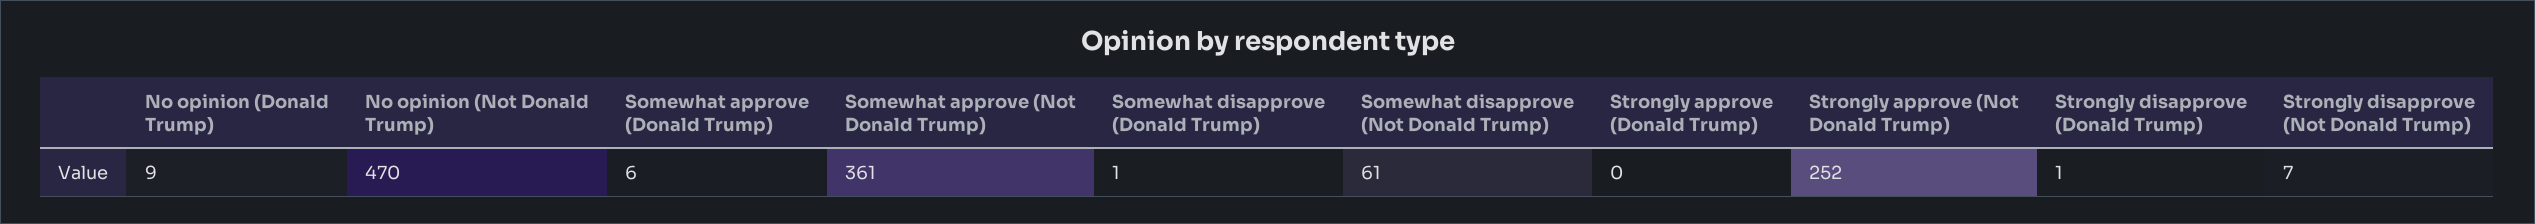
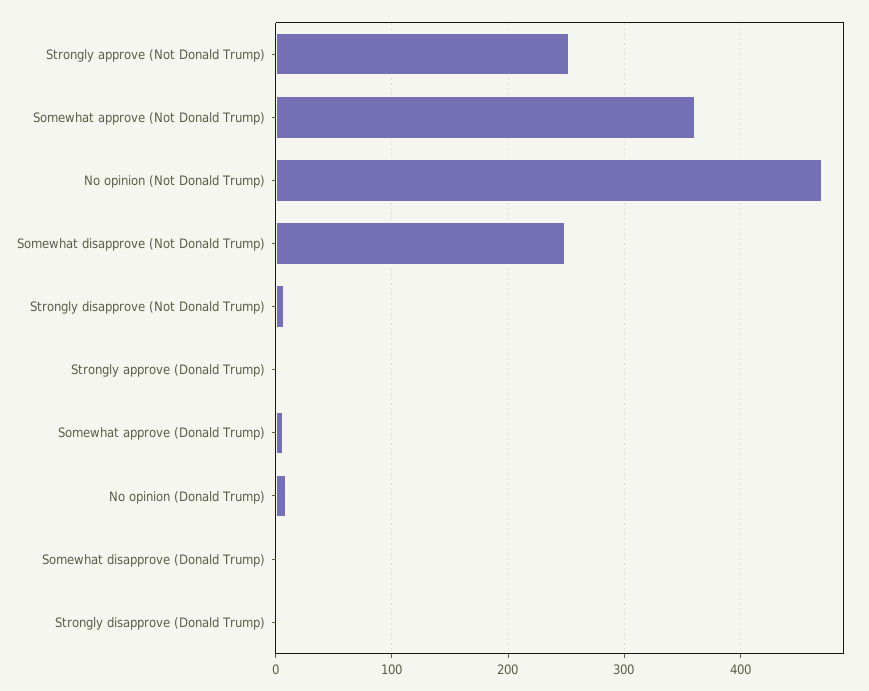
Somewhat disapprove (Not Donald Trump): 61 -> 250

